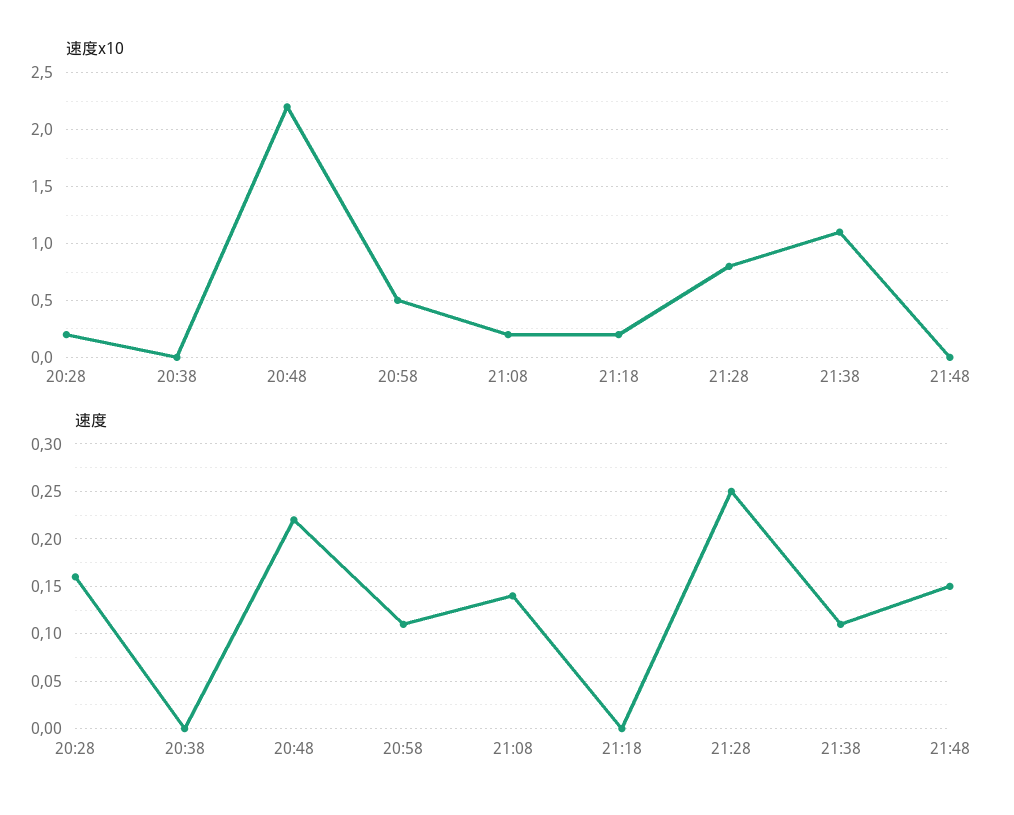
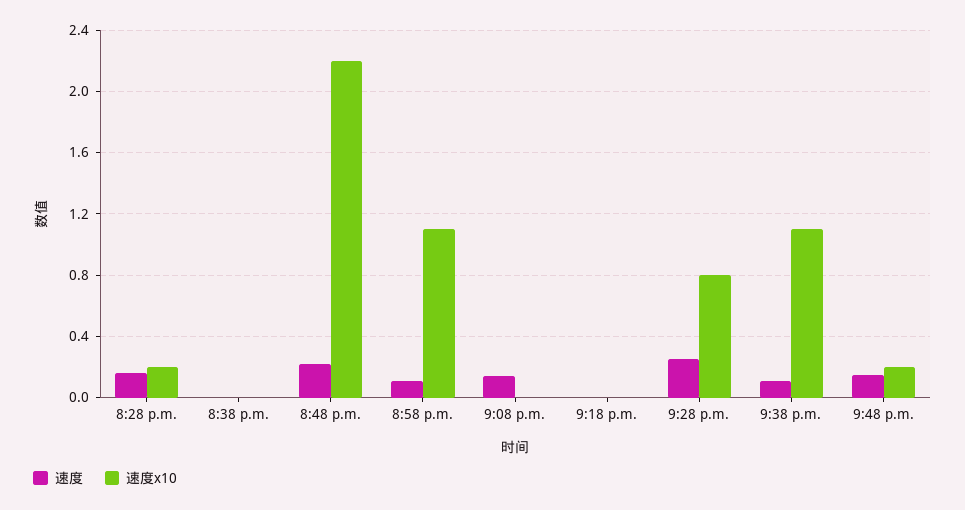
速度x10, 20:58: 0.5 -> 1.1
速度x10, 21:08: 0.2 -> 0
速度x10, 21:18: 0.2 -> 0
速度x10, 21:48: 0 -> 0.2

